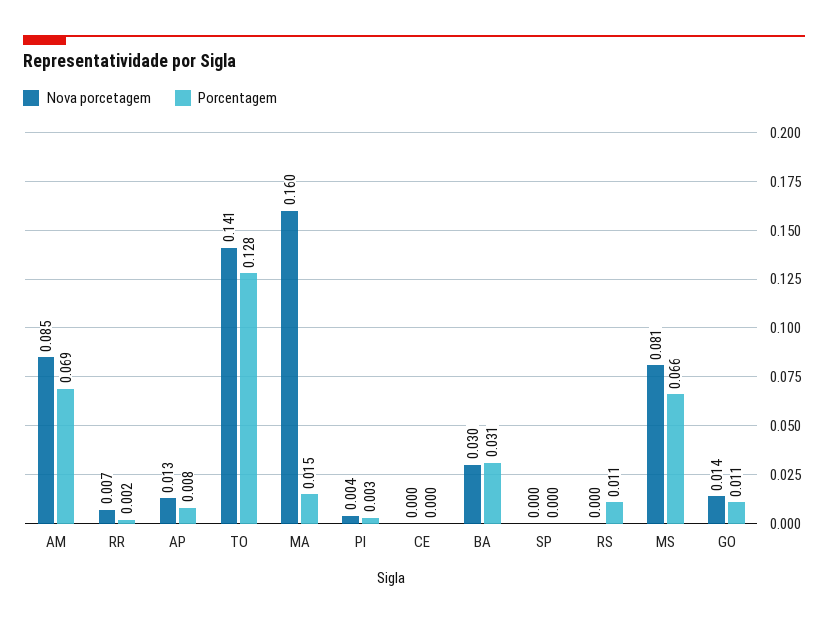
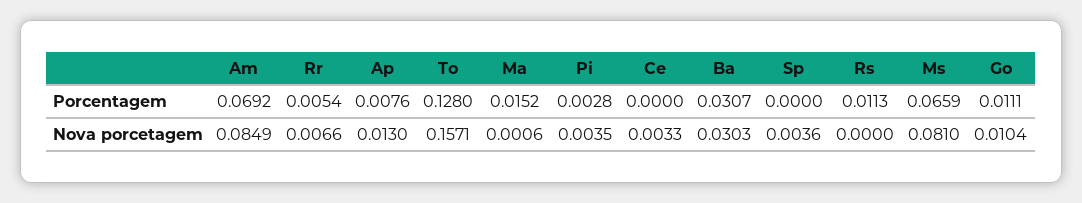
Porcentagem, RR: 0.002 -> 0.0054
Nova porcetagem, TO: 0.141 -> 0.1571
Nova porcetagem, MA: 0.16 -> 0.0006
Nova porcetagem, CE: 0 -> 0.0033
Nova porcetagem, SP: 0 -> 0.0036
Nova porcetagem, GO: 0.014 -> 0.0104

